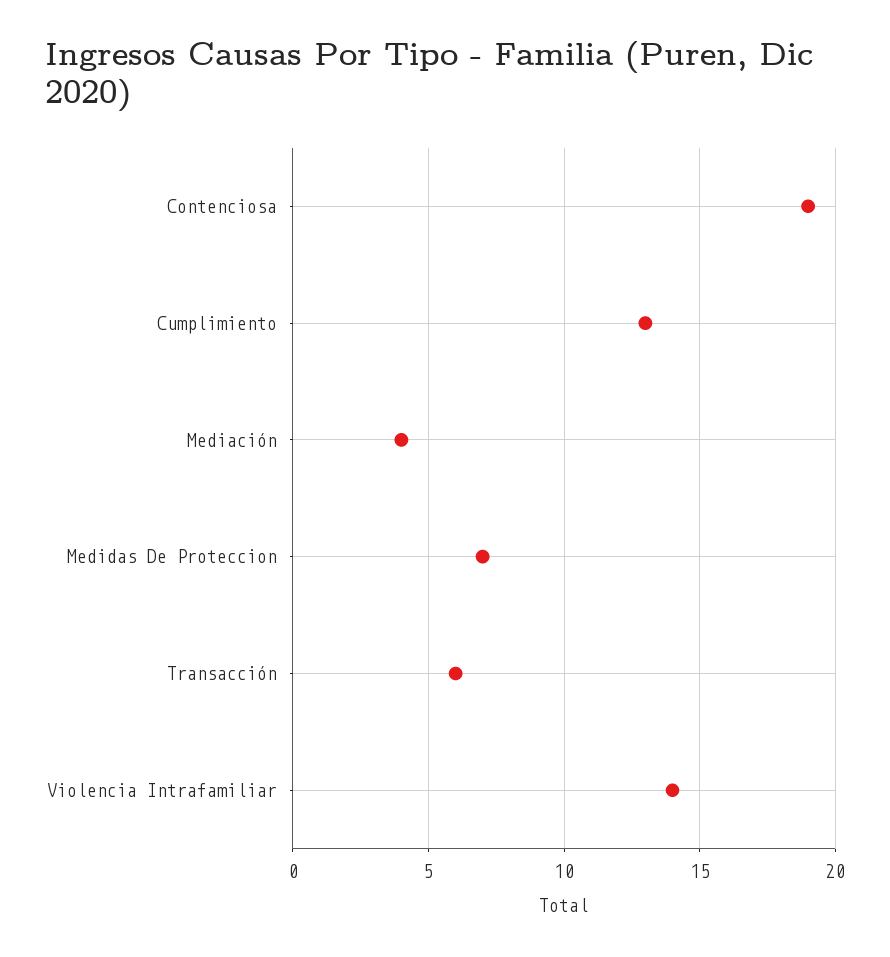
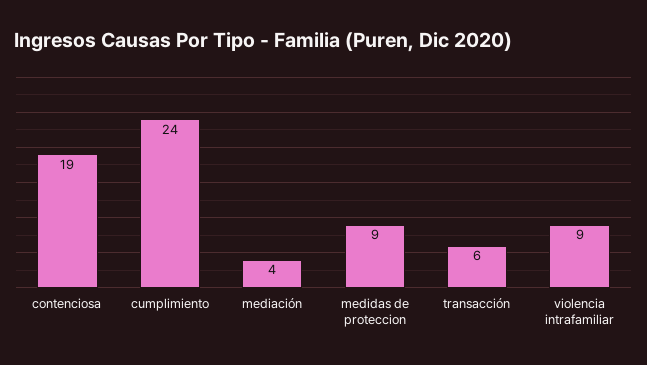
Cumplimiento: 13 -> 24
Medidas De Proteccion: 7 -> 9
Violencia Intrafamiliar: 14 -> 9

